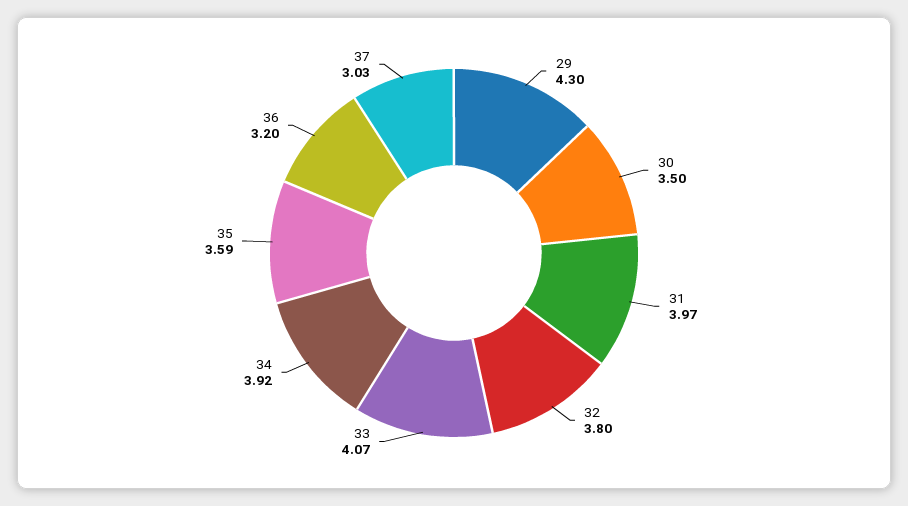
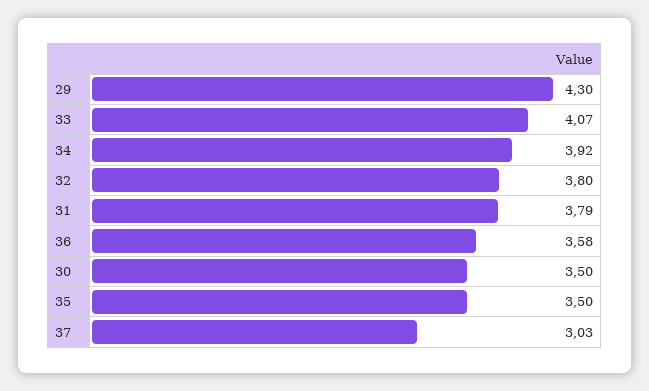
31: 3.97 -> 3.79
35: 3.59 -> 3.5
36: 3.2 -> 3.58

